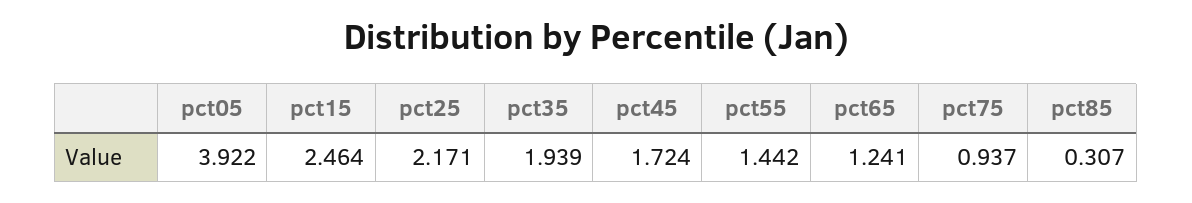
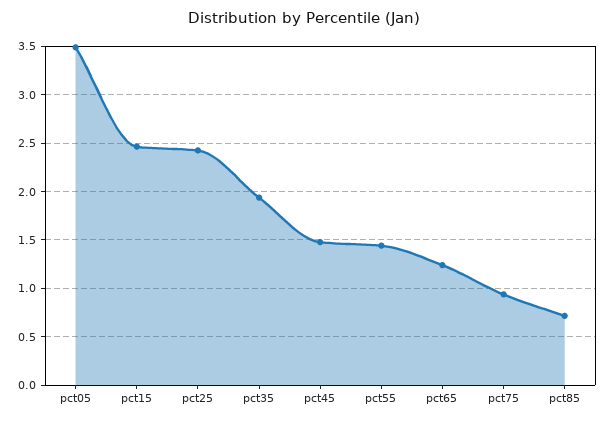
pct05: 3.922 -> 3.5
pct25: 2.171 -> 2.4
pct45: 1.724 -> 1.5
pct85: 0.307 -> 0.7

